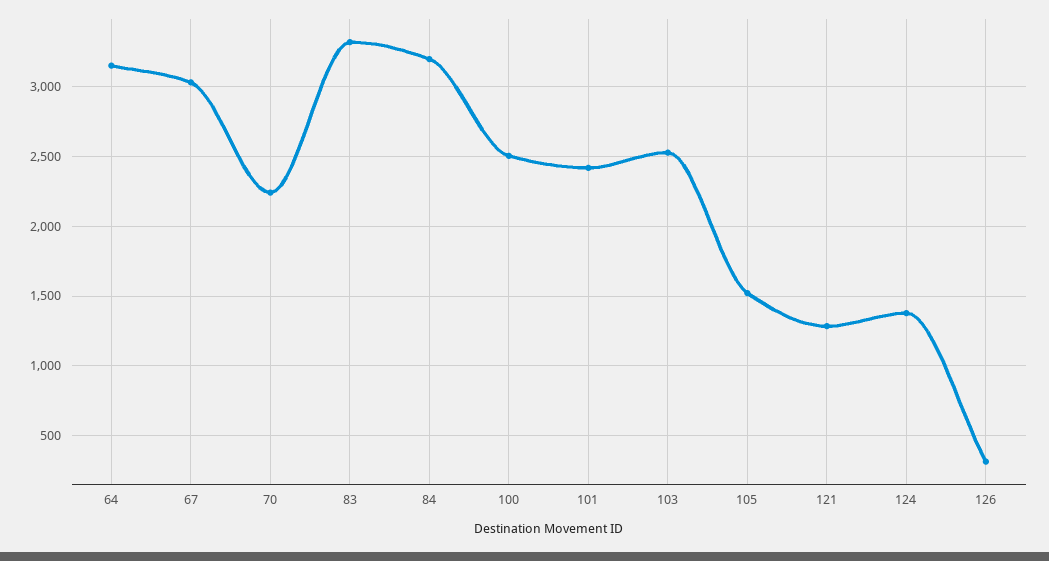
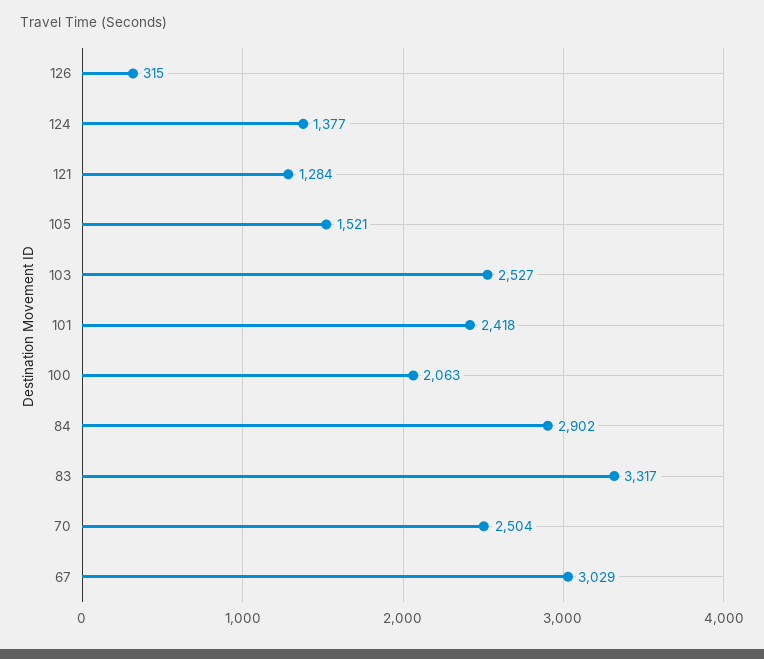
64: 3150 -> none
70: 2250 -> 2504
84: 3200 -> 2902
100: 2500 -> 2063

